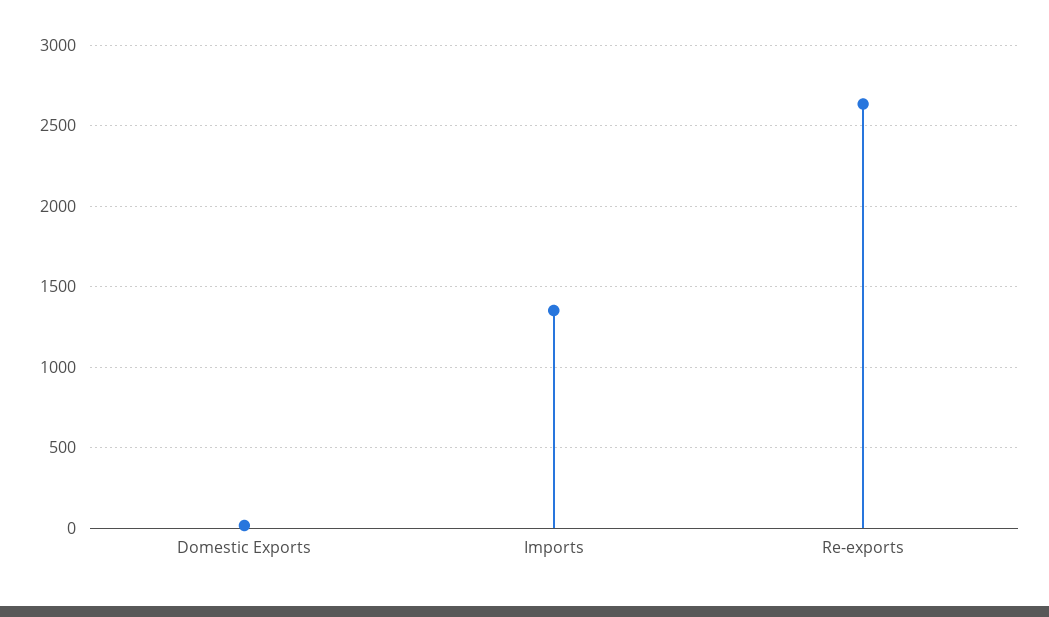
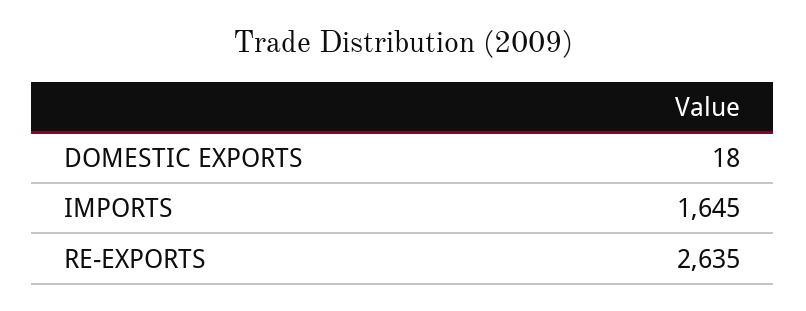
Imports: 1350 -> 1645

